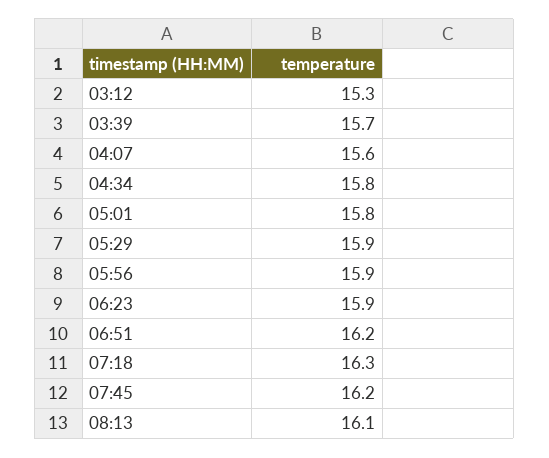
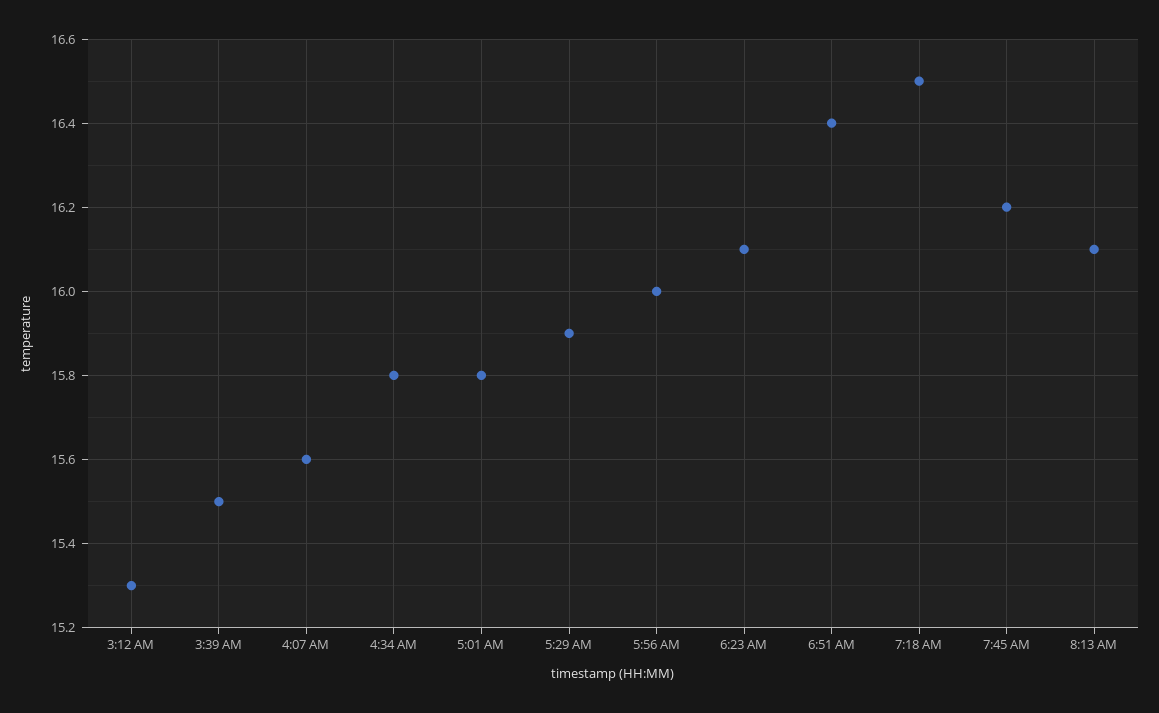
03:39: 15.7 -> 15.5
05:56: 15.9 -> 16
06:23: 15.9 -> 16.1
06:51: 16.2 -> 16.4
07:18: 16.3 -> 16.5

